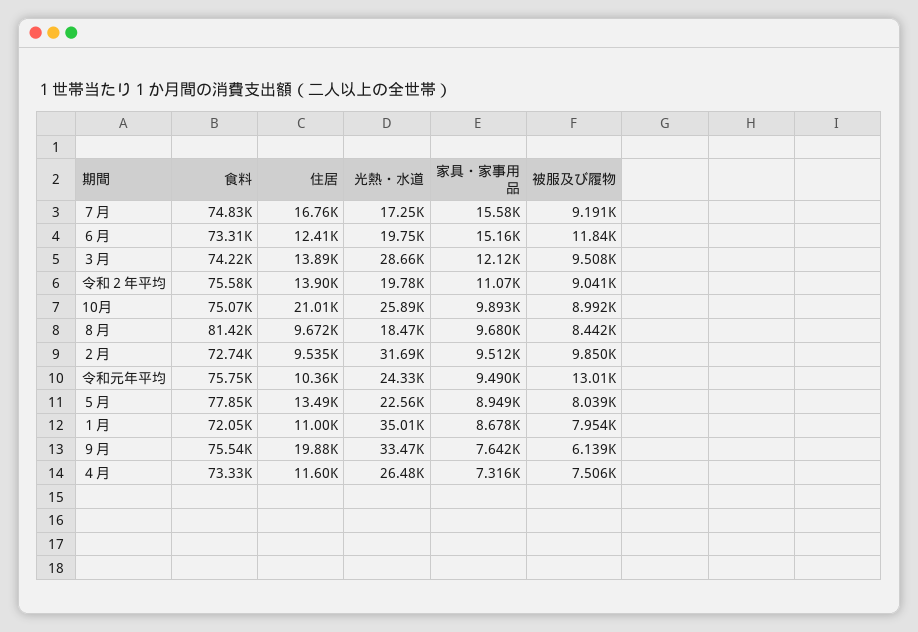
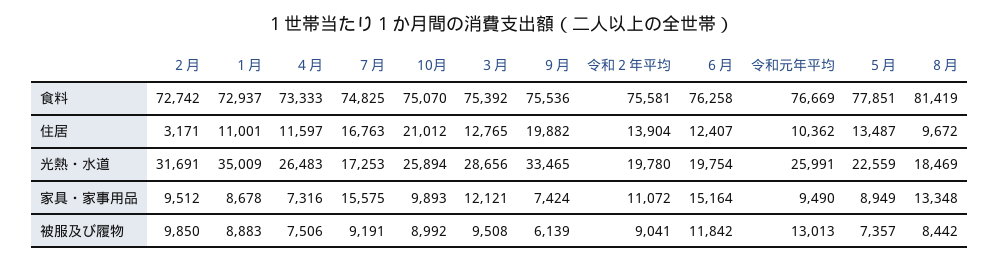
食料, ６月: 73310 -> 76258
食料, ３月: 74220 -> 75392
住居, ３月: 13890 -> 12765
家具・家事用品, ８月: 9680 -> 13348
住居, ２月: 9535 -> 3171
食料, 令和元年平均: 75750 -> 76669
光熱・水道, 令和元年平均: 24330 -> 25991
被服及び履物, ５月: 8039 -> 7357
食料, １月: 72050 -> 72937
被服及び履物, １月: 7954 -> 8883
家具・家事用品, ９月: 7642 -> 7424

